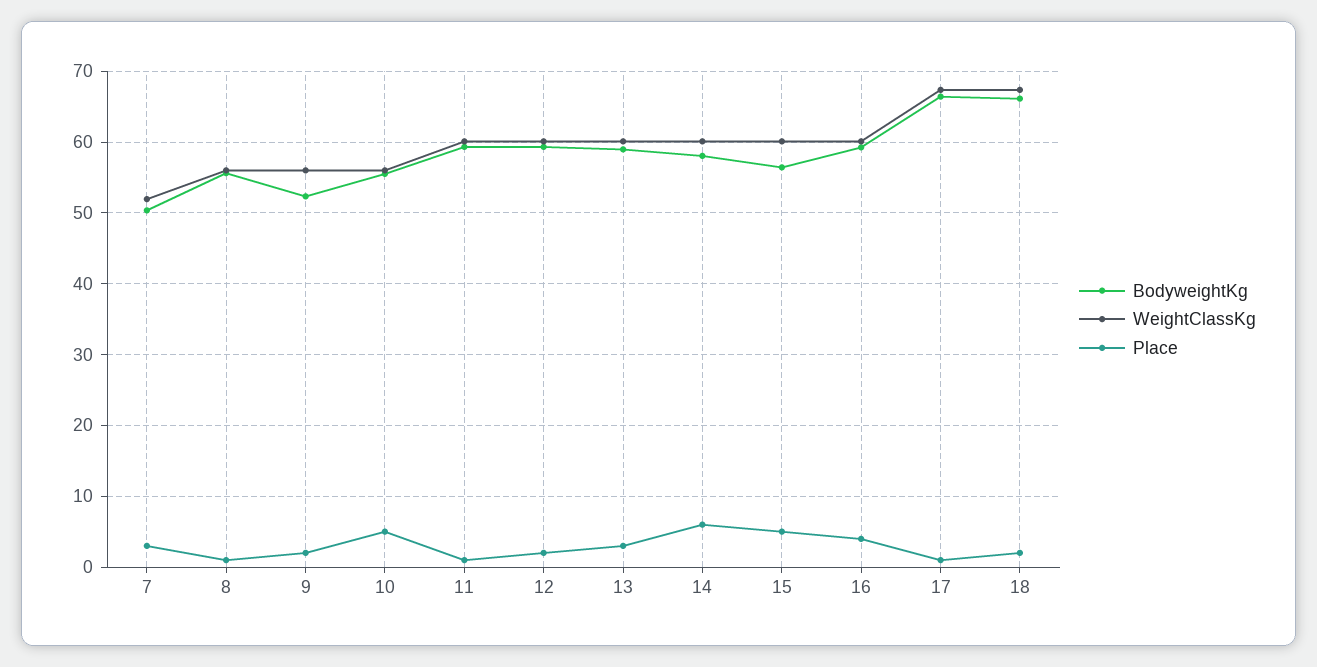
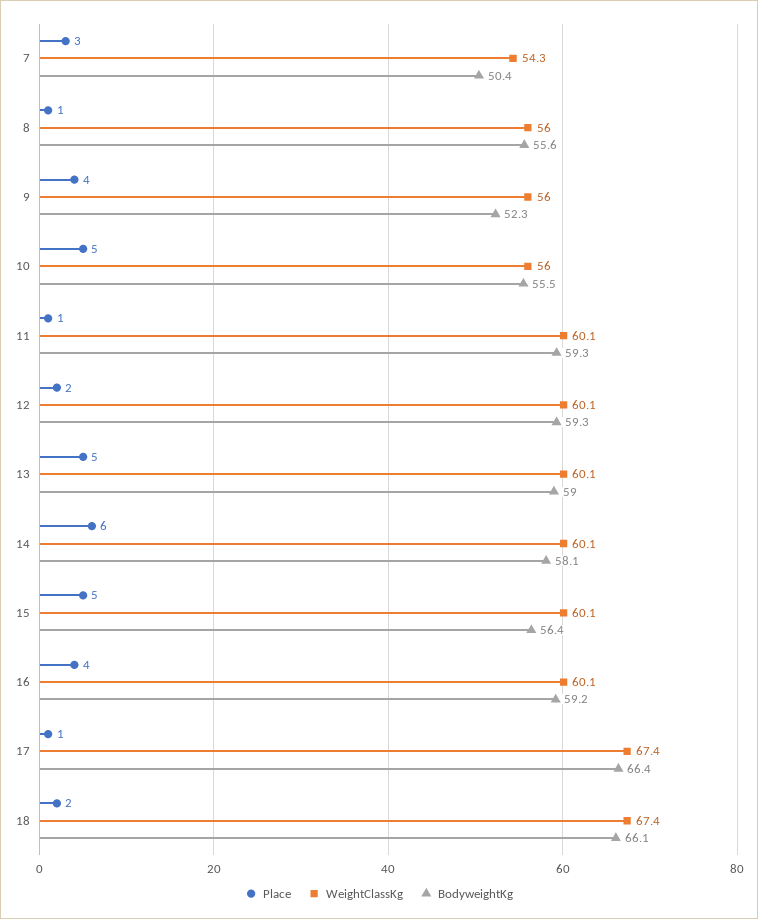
WeightClassKg, 7: 52 -> 54.3
Place, 9: 2 -> 4
Place, 13: 3 -> 5

